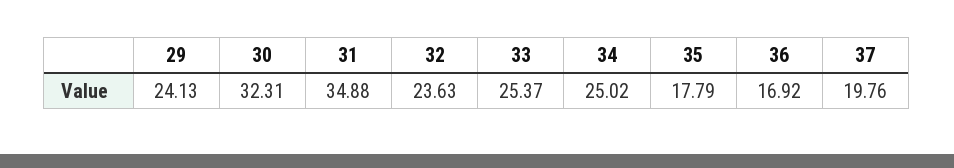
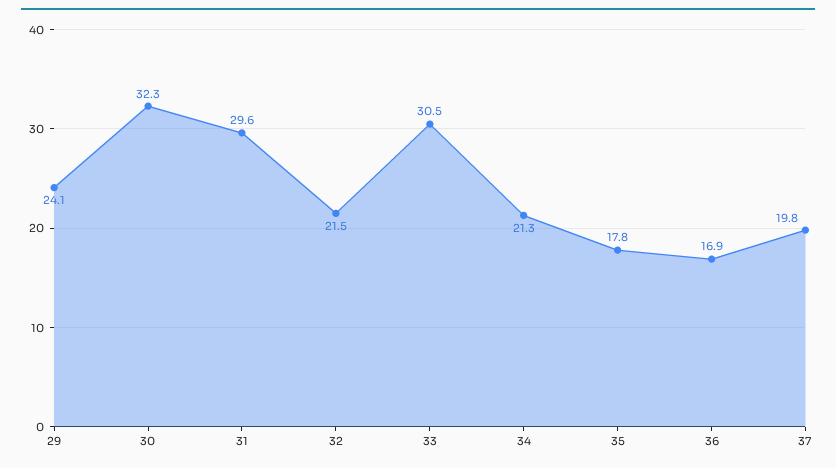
31: 34.88 -> 29.6
32: 23.63 -> 21.5
33: 25.37 -> 30.5
34: 25.02 -> 21.3

